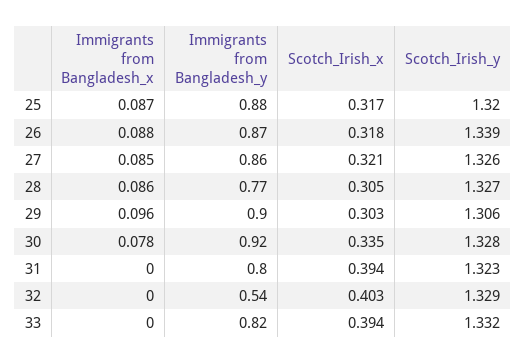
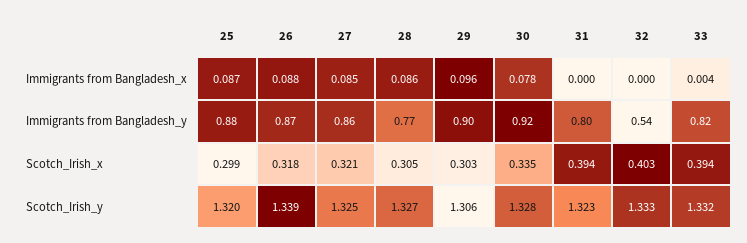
Scotch_Irish_x, 25: 0.317 -> 0.299
Scotch_Irish_y, 27: 1.326 -> 1.325
Scotch_Irish_y, 32: 1.329 -> 1.333
Immigrants from Bangladesh_x, 33: 0 -> 0.004

